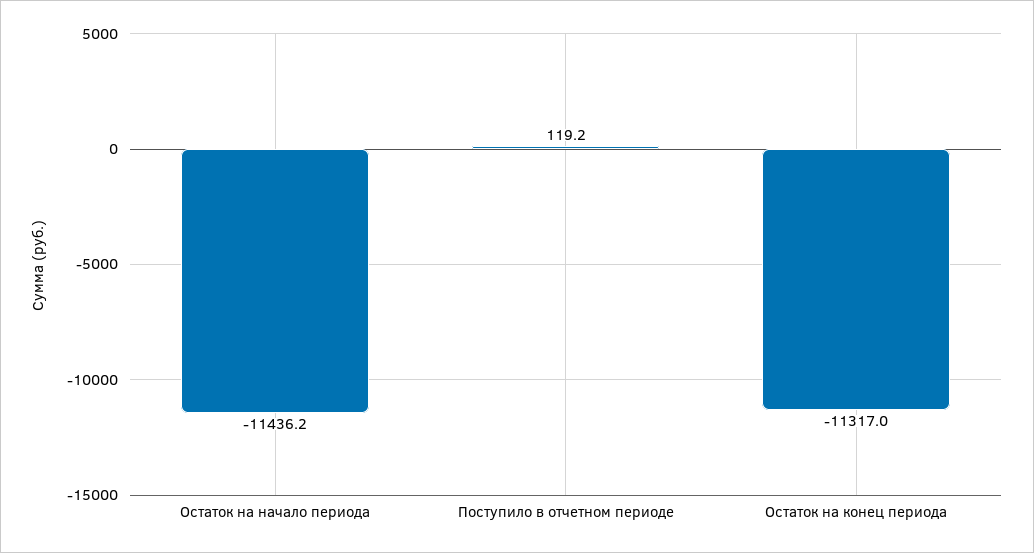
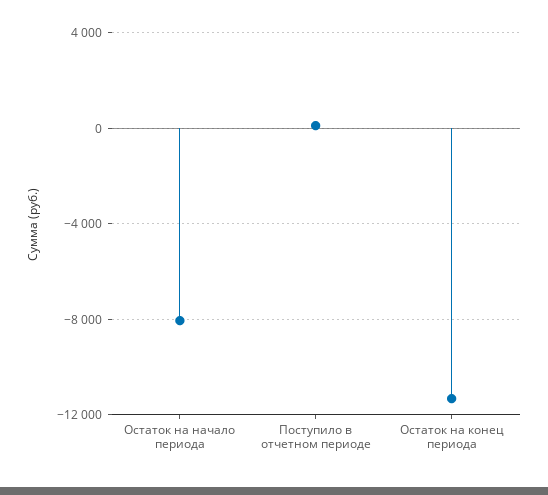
Остаток на начало периода: -11436.2 -> -8000

